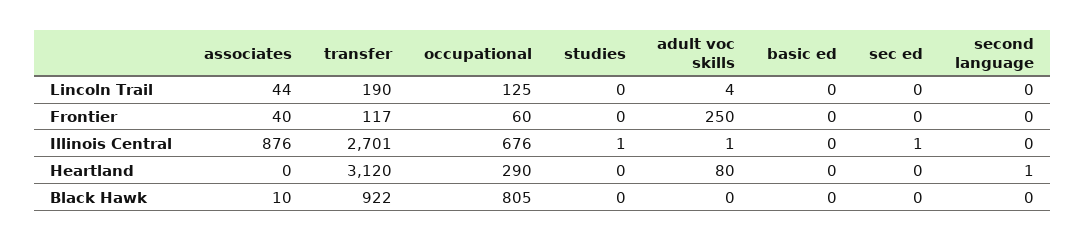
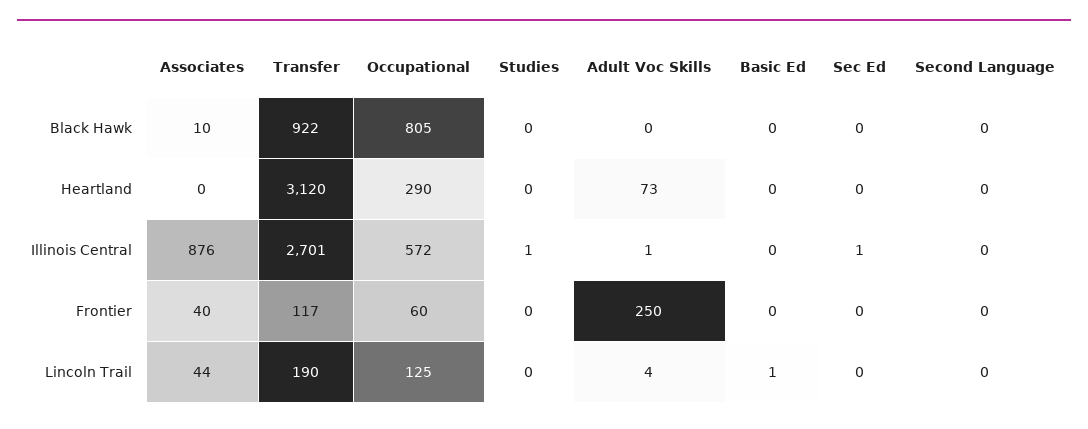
basic ed, Lincoln Trail: 0 -> 1
occupational, Illinois Central: 676 -> 572
adult voc skills, Heartland: 80 -> 73
second language, Heartland: 1 -> 0

